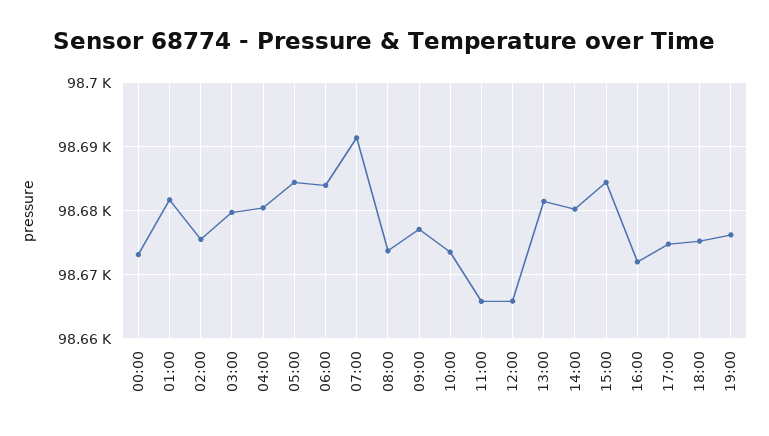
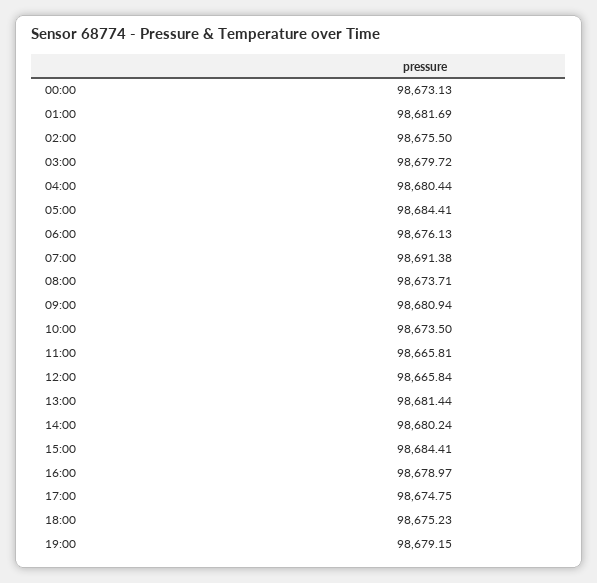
06:00: 98684 -> 98676.13
09:00: 98677 -> 98680.94
16:00: 98672 -> 98678.97
19:00: 98676 -> 98679.15

